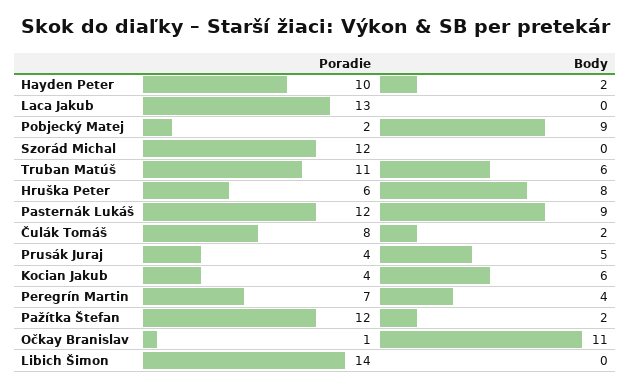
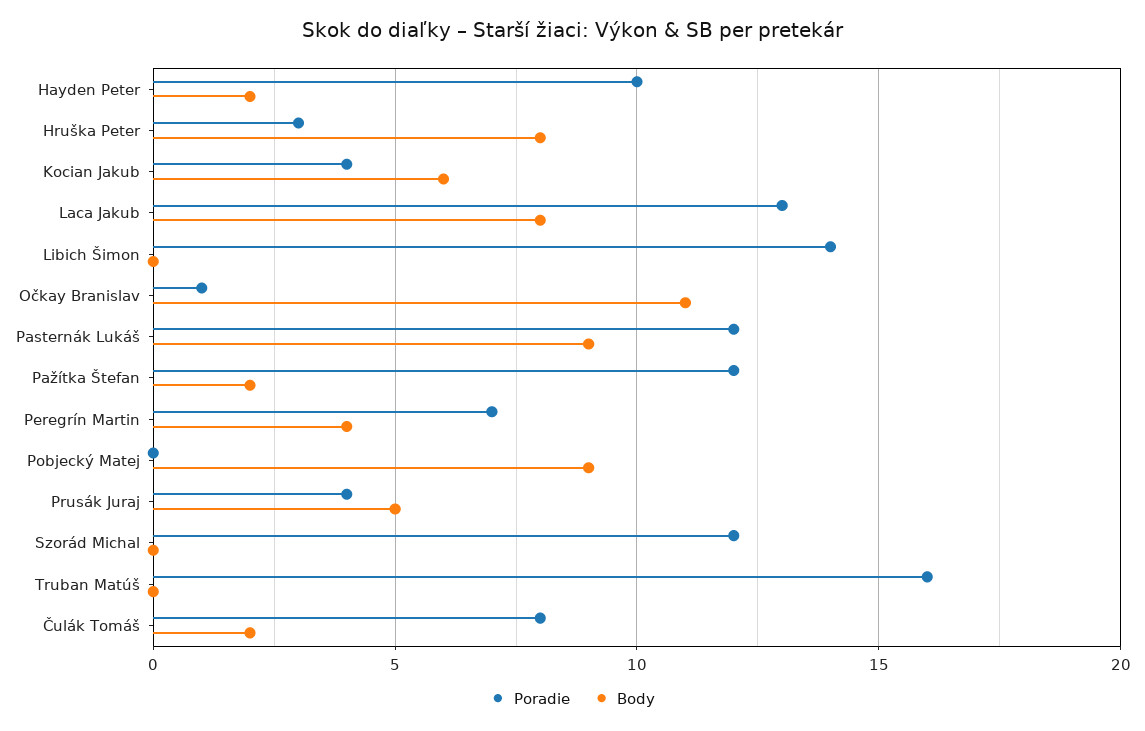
Body, Laca Jakub: 0 -> 8
Poradie, Pobjecký Matej: 2 -> 0
Poradie, Truban Matúš: 11 -> 16
Body, Truban Matúš: 6 -> 0
Poradie, Hruška Peter: 6 -> 3

